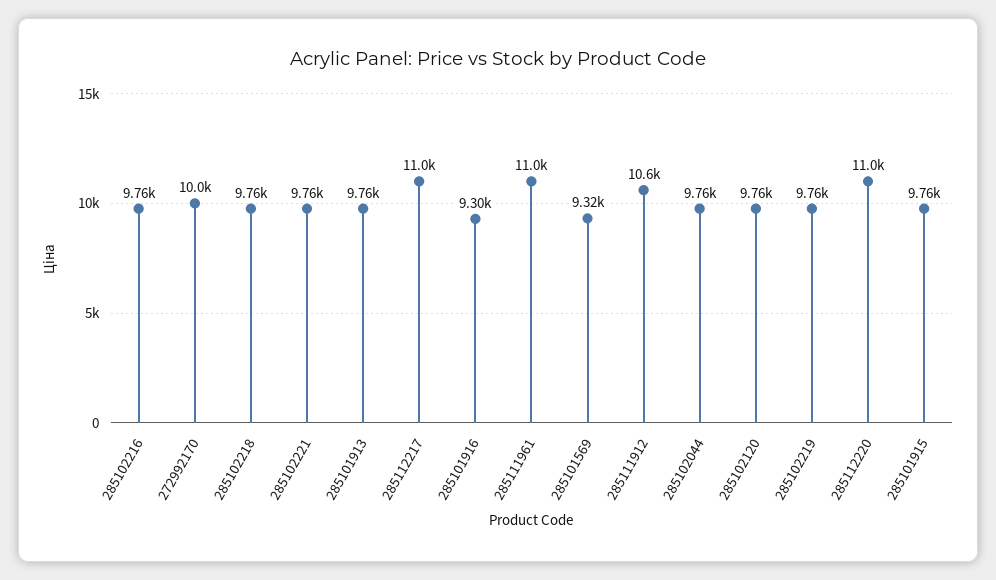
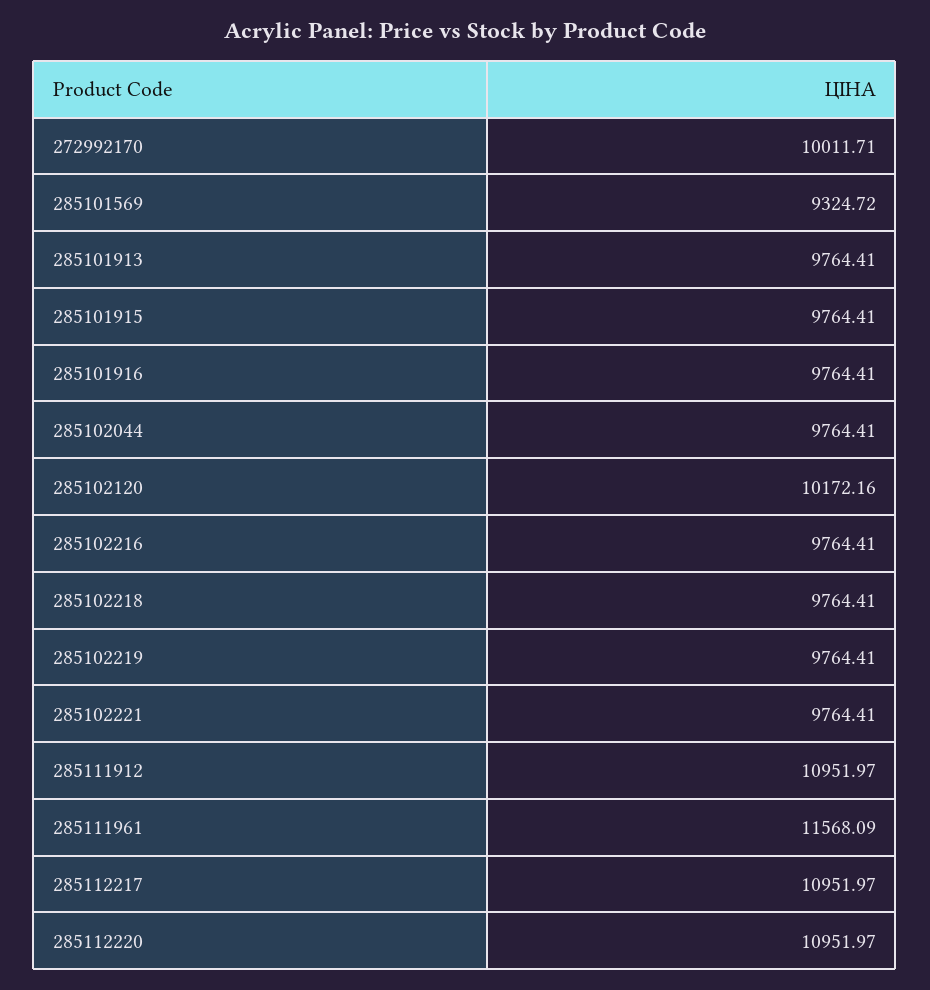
285101916: 9300 -> 9764.41
285111961: 11000 -> 11568.09
285111912: 10600 -> 10951.97
285102120: 9760 -> 10172.16

